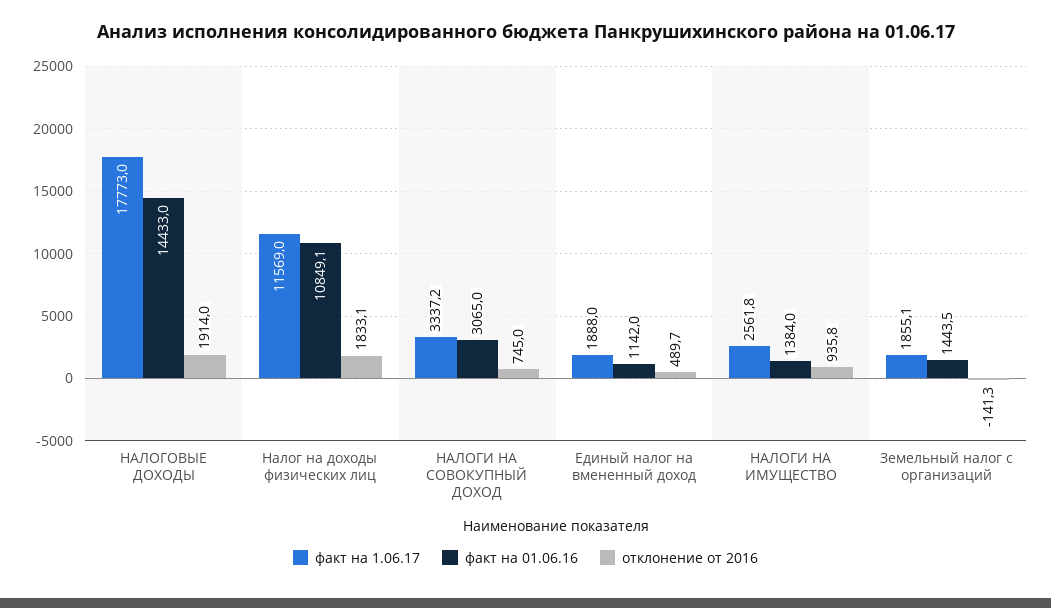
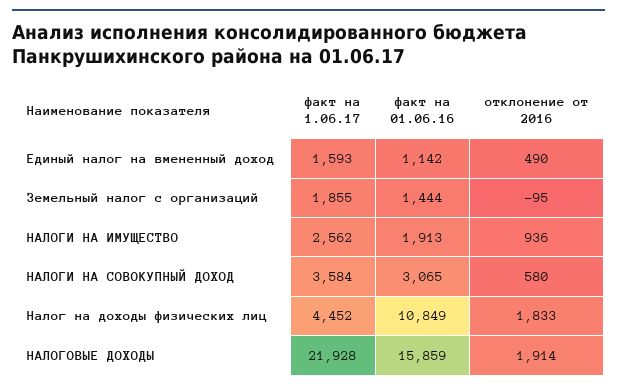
факт на 1.06.17, НАЛОГОВЫЕ ДОХОДЫ: 17773 -> 21928
факт на 01.06.16, НАЛОГОВЫЕ ДОХОДЫ: 14433 -> 15859
факт на 1.06.17, Налог на доходы физических лиц: 11569 -> 4452
факт на 1.06.17, НАЛОГИ НА СОВОКУПНЫЙ ДОХОД: 3337.2 -> 3584
отклонение от 2016, НАЛОГИ НА СОВОКУПНЫЙ ДОХОД: 745 -> 580
факт на 1.06.17, Единый налог на вмененный доход: 1888 -> 1593
факт на 01.06.16, НАЛОГИ НА ИМУЩЕСТВО: 1384 -> 1913
отклонение от 2016, Земельный налог с организаций: -141.3 -> -95

